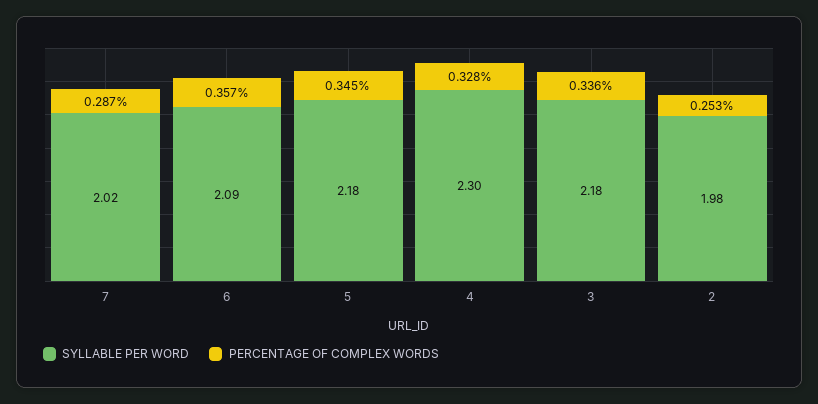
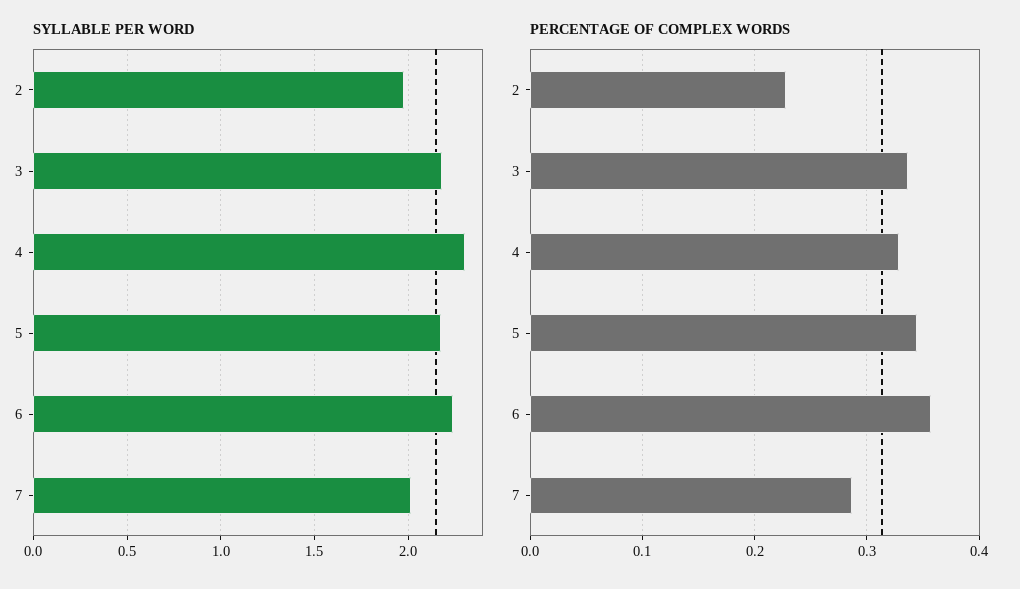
SYLLABLE PER WORD, 6: 2.09 -> 2.25
PERCENTAGE OF COMPLEX WORDS, 2: 0.253 -> 0.23

